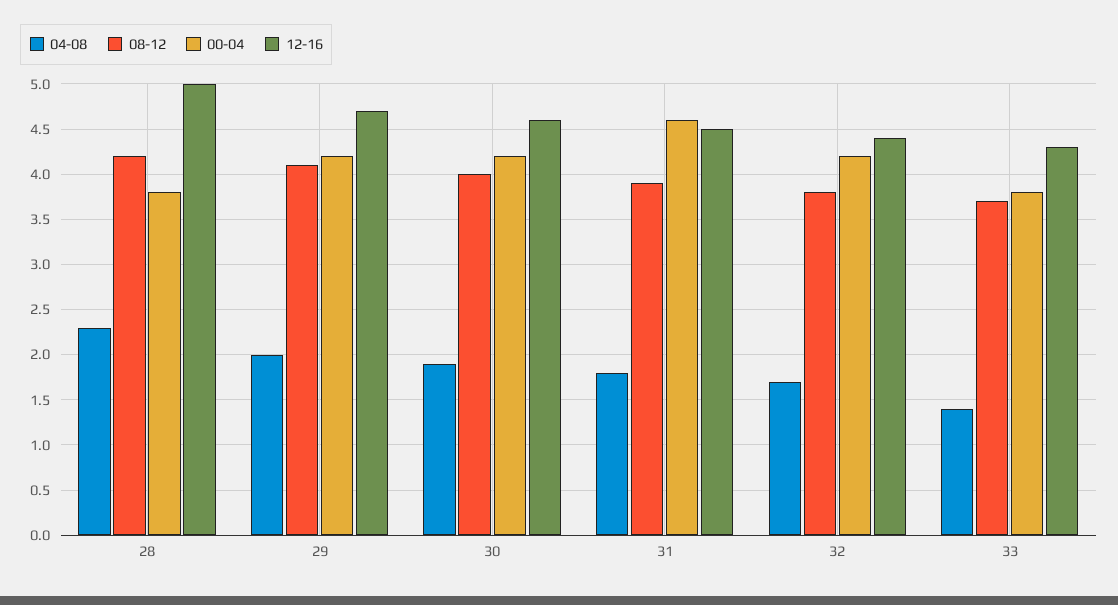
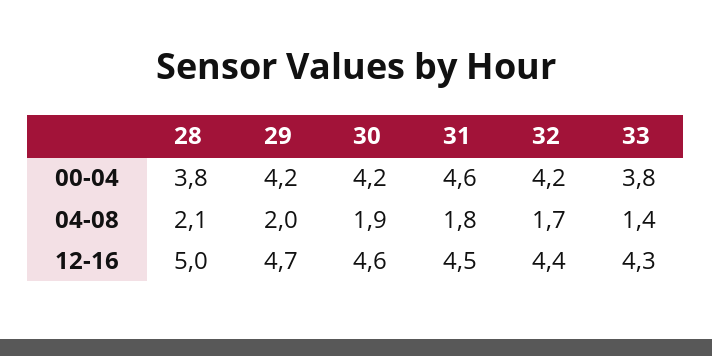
04-08, 28: 2.3 -> 2.1
08-12, 28: 4.2 -> none
08-12, 29: 4.1 -> none
08-12, 30: 4 -> none
08-12, 31: 3.9 -> none
08-12, 32: 3.8 -> none
08-12, 33: 3.7 -> none

